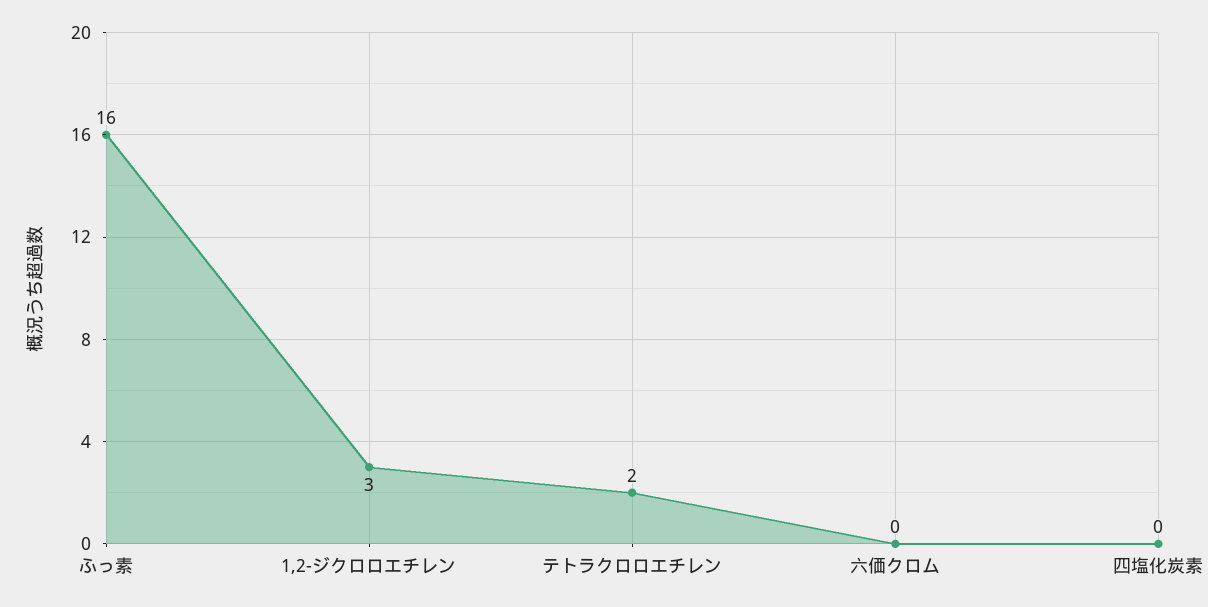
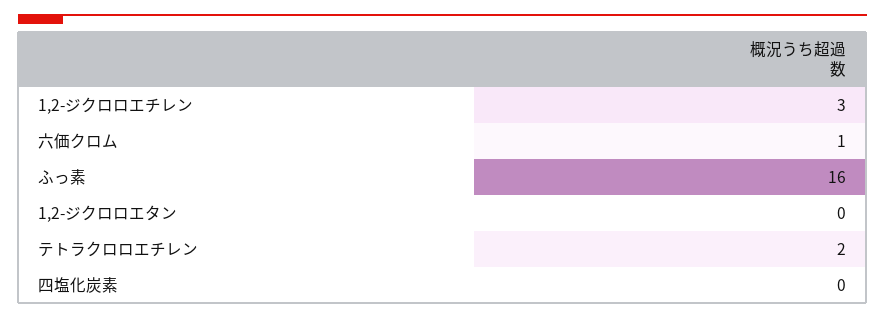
六価クロム: 0 -> 1
1,2-ジクロロエタン: none -> 0

